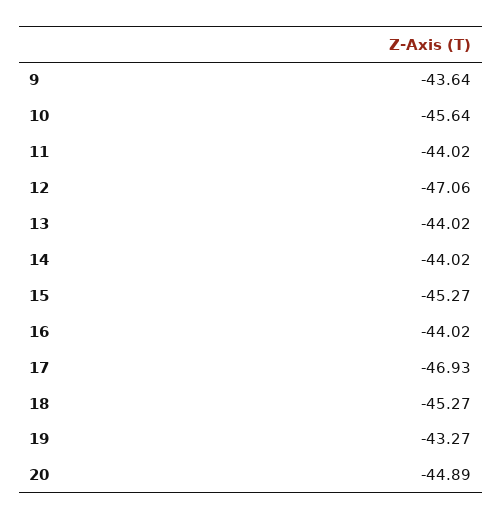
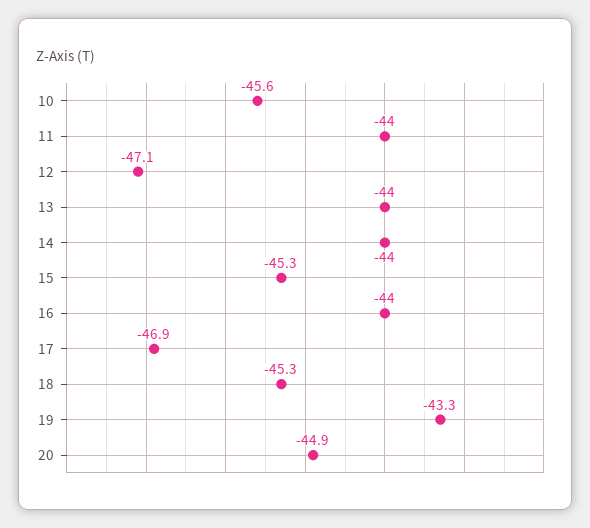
9: -43.64 -> none

